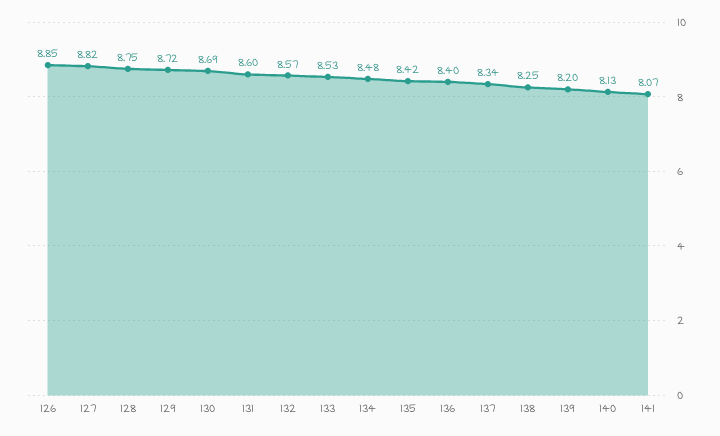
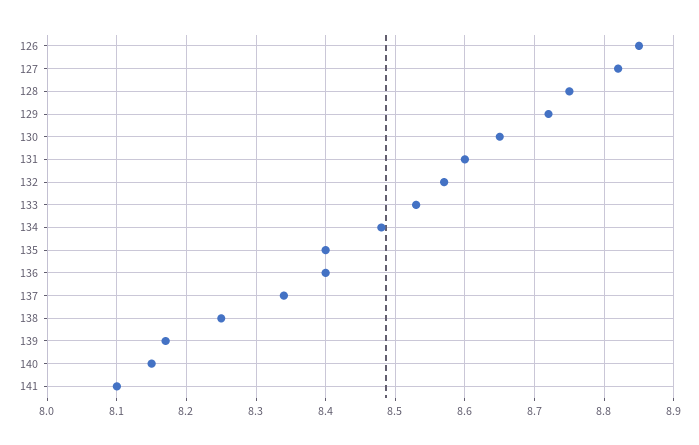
130: 8.69 -> 8.65
135: 8.42 -> 8.4
139: 8.2 -> 8.17
140: 8.13 -> 8.15
141: 8.07 -> 8.1

